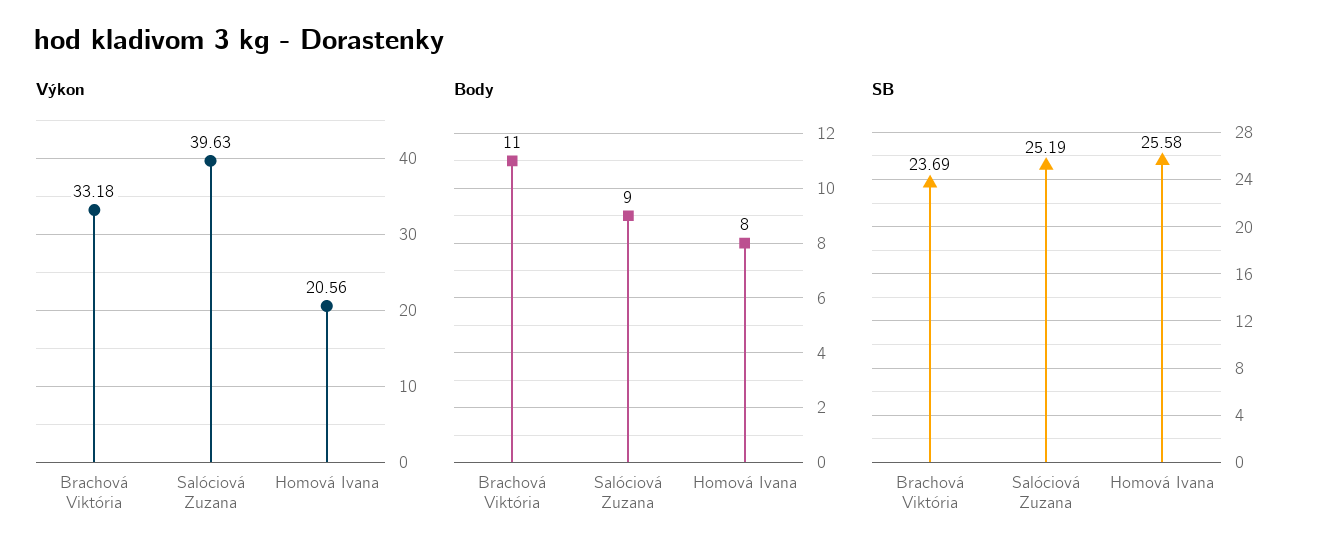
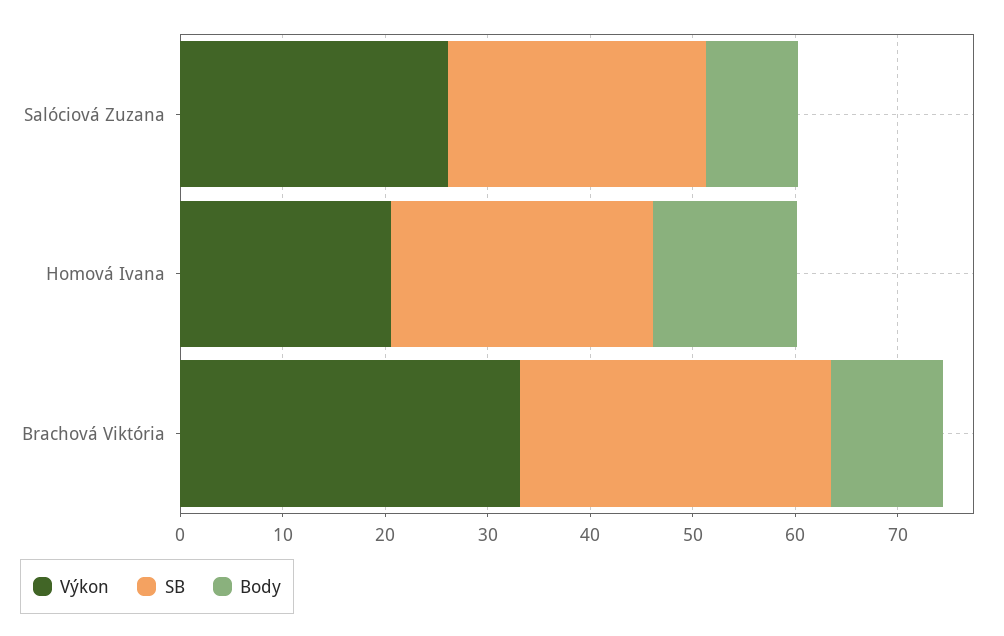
Výkon, Salóciová Zuzana: 39.63 -> 26
Body, Homová Ivana: 8 -> 14
SB, Brachová Viktória: 23.69 -> 30

